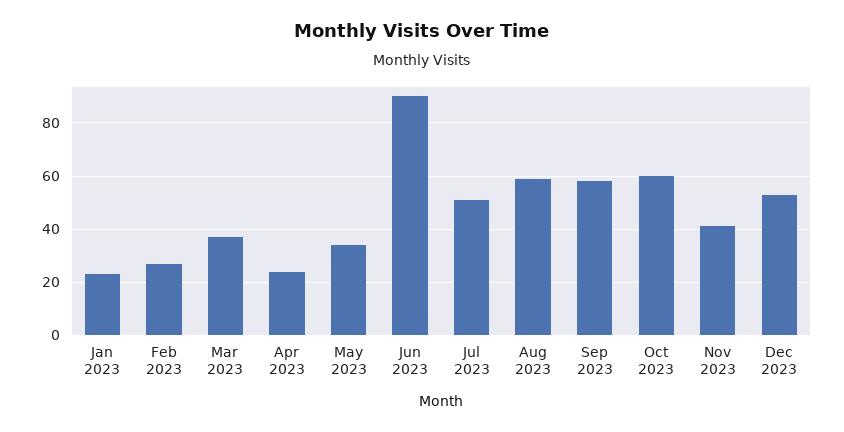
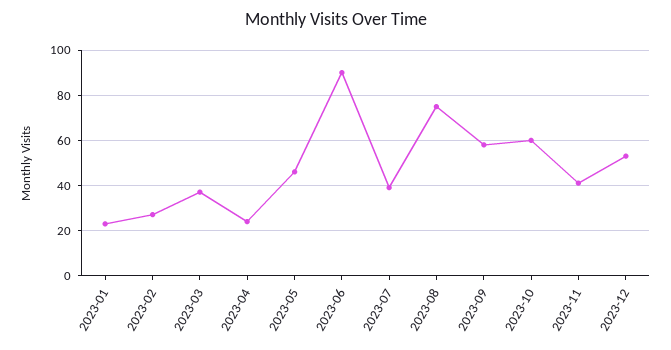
May 2023: 35 -> 45
Jul 2023: 50 -> 40
Aug 2023: 60 -> 75

